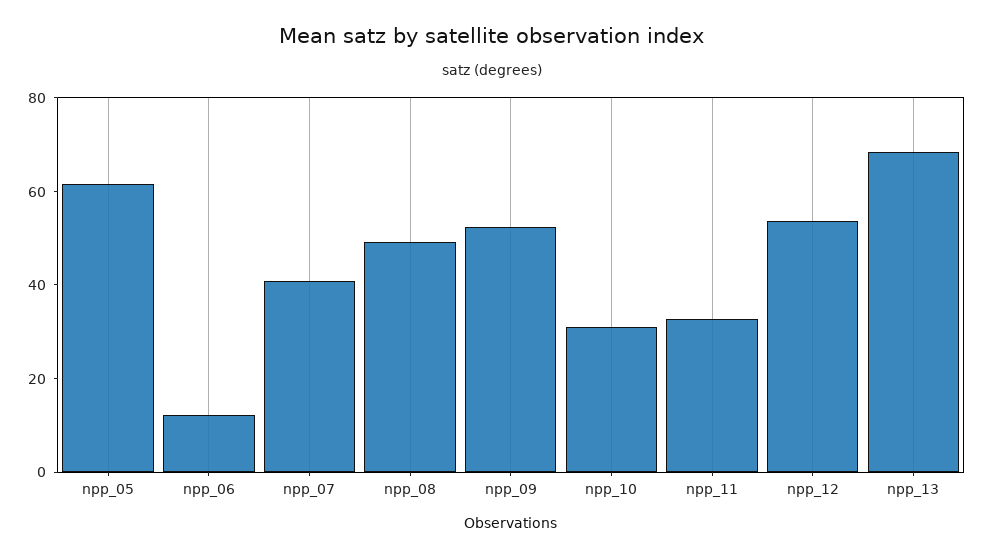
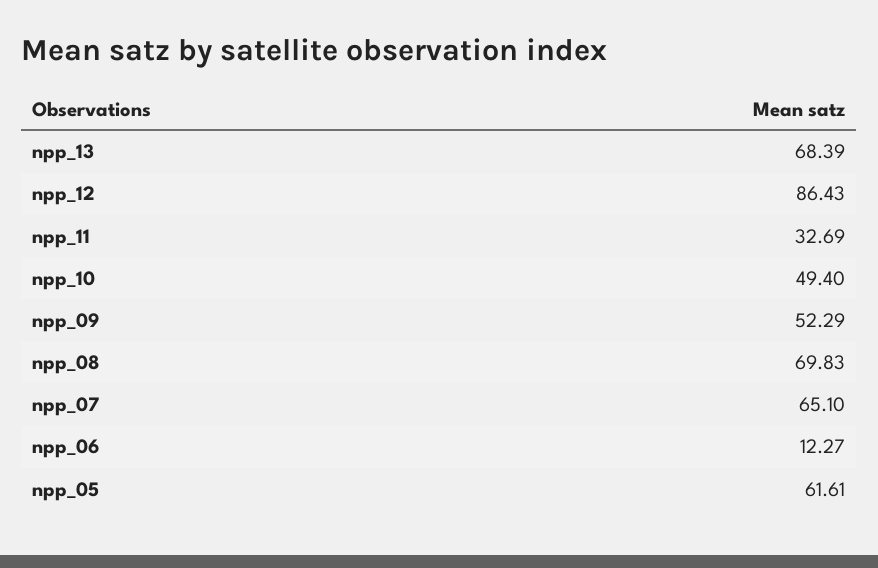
npp_07: 40 -> 65.1
npp_08: 50 -> 69.83
npp_10: 30 -> 49.4
npp_12: 55 -> 86.43

